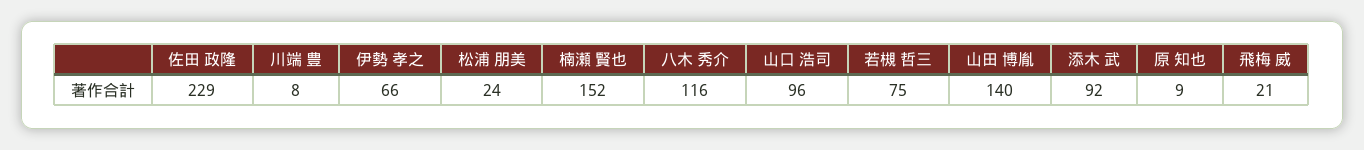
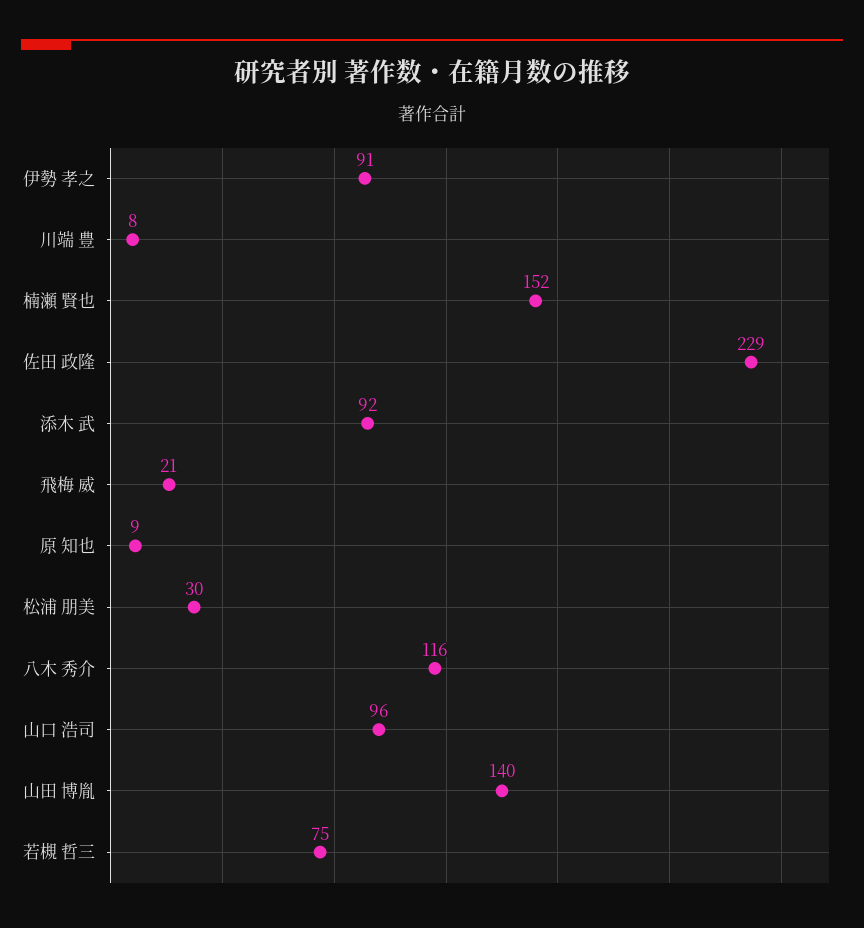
伊勢 孝之: 66 -> 91
松浦 朋美: 24 -> 30

